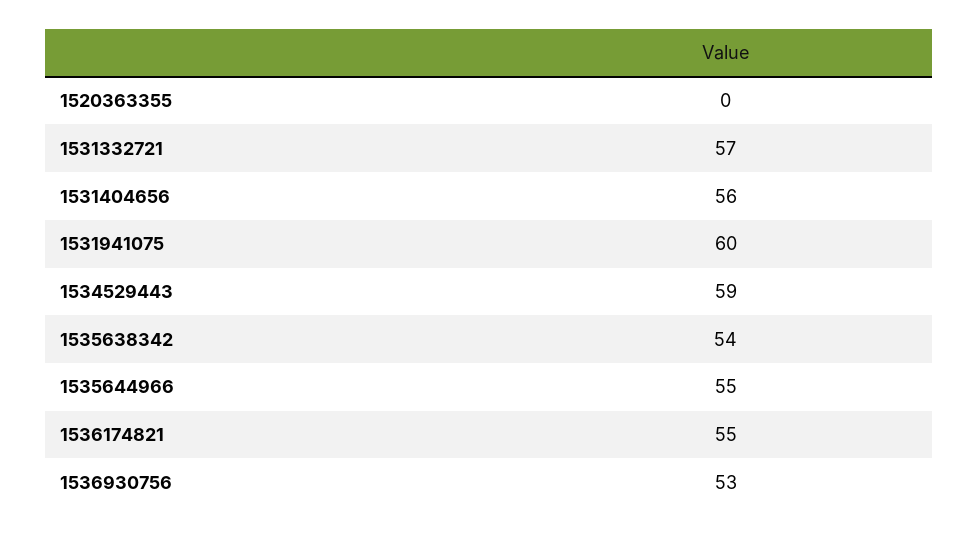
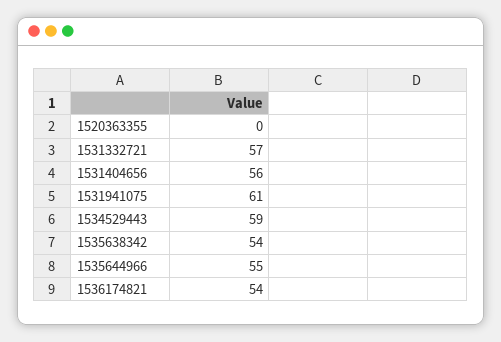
1531941075: 60 -> 61
1536174821: 55 -> 54
1536930756: 53 -> none

